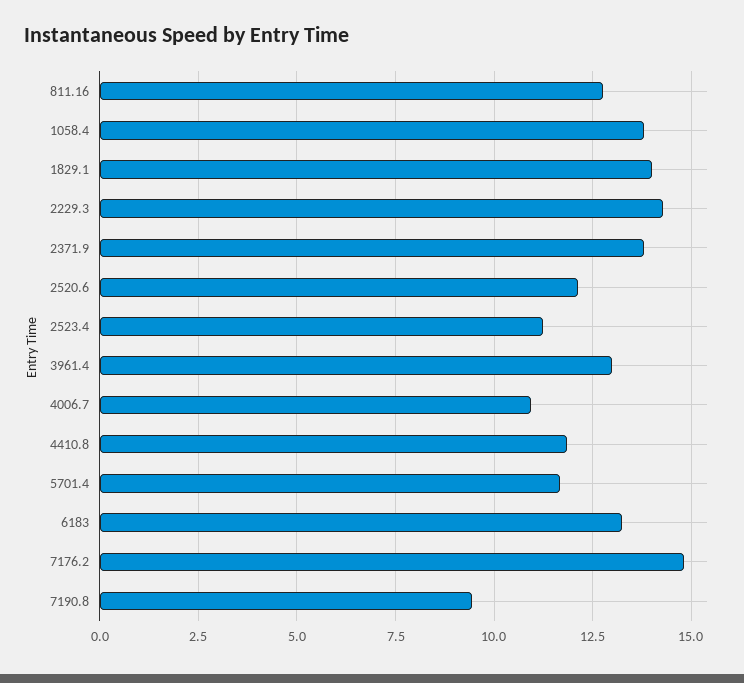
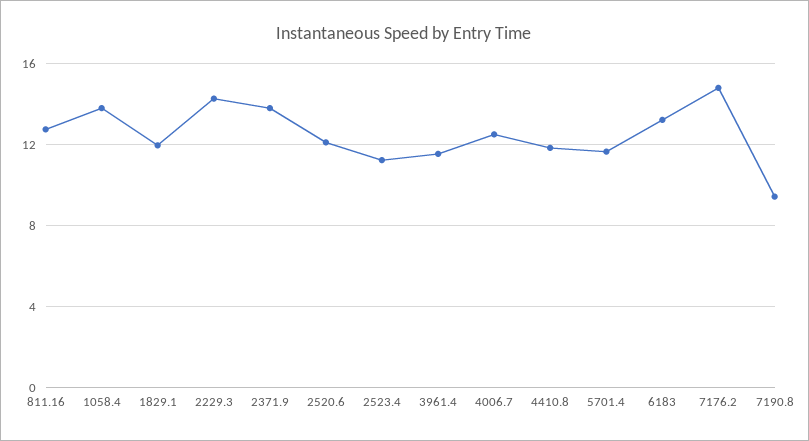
1829.1: 14 -> 12
3961.4: 13 -> 11.5
4006.7: 11 -> 12.5

